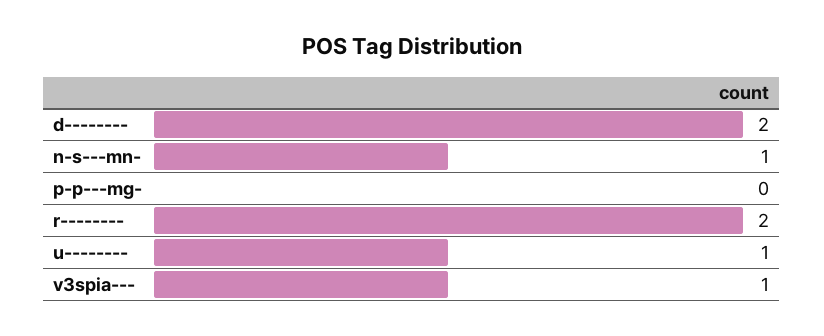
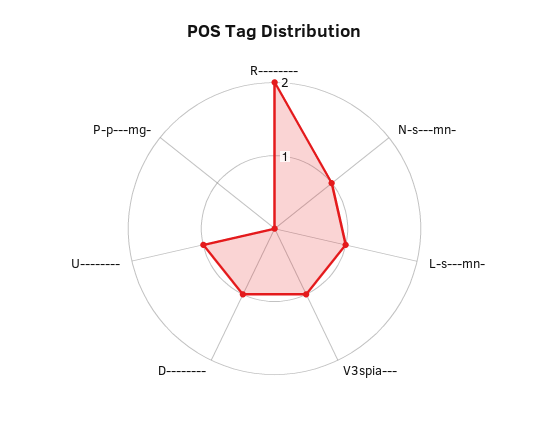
d--------: 2 -> 1
L-s---mn-: none -> 1

